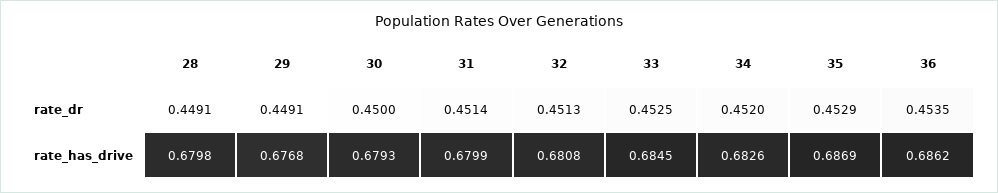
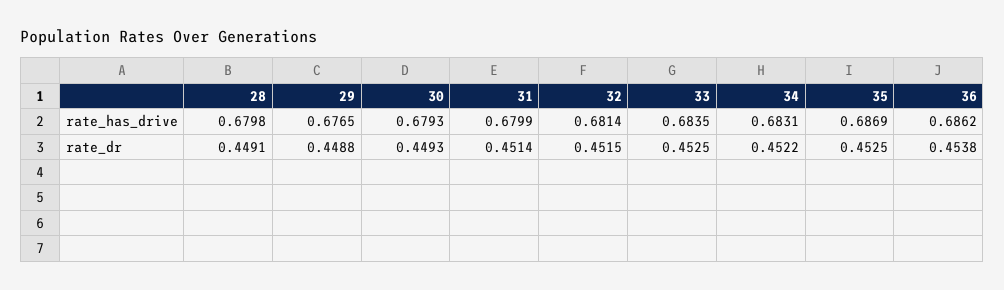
29, rate_dr: 0.4491 -> 0.4488
30, rate_dr: 0.45 -> 0.4493
32, rate_dr: 0.4513 -> 0.4515
34, rate_dr: 0.452 -> 0.4522
35, rate_dr: 0.4529 -> 0.4525
36, rate_dr: 0.4535 -> 0.4538
29, rate_has_drive: 0.6768 -> 0.6765
32, rate_has_drive: 0.6808 -> 0.6814
33, rate_has_drive: 0.6845 -> 0.6835
34, rate_has_drive: 0.6826 -> 0.6831

